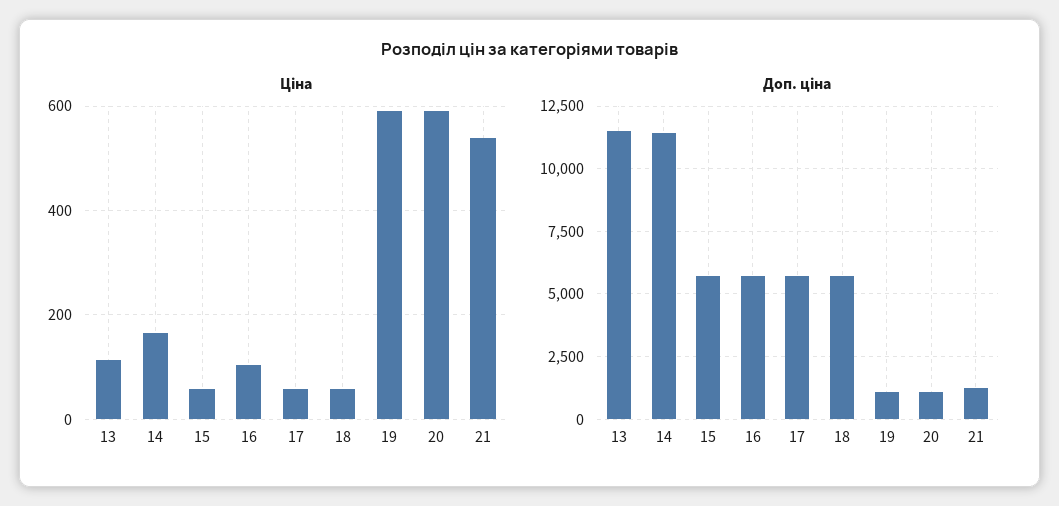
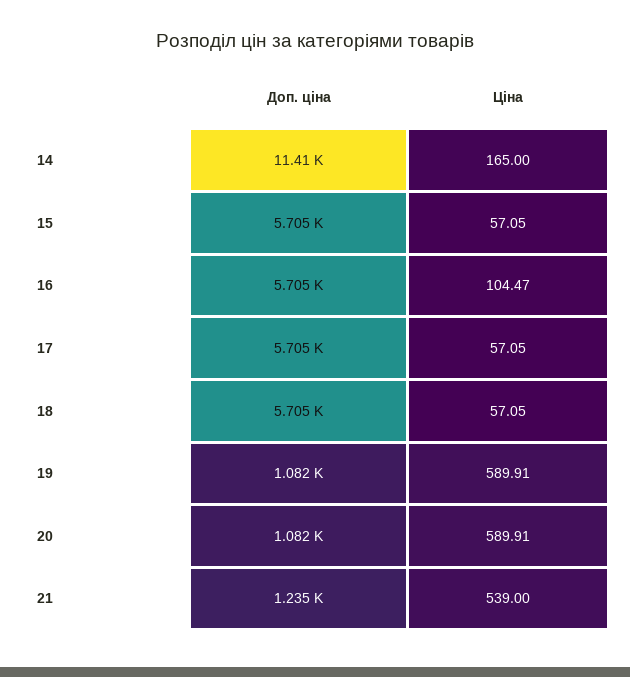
Ціна, 13: 120 -> none
Доп. ціна, 13: 11500 -> none

